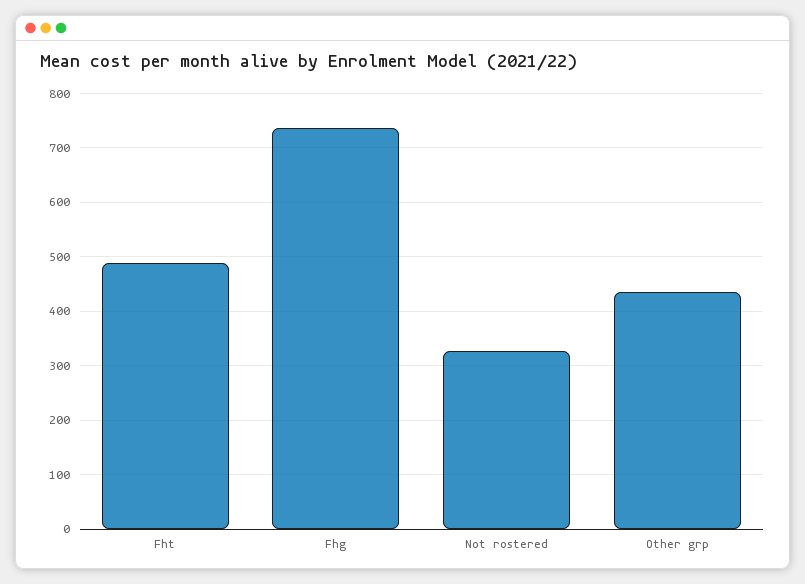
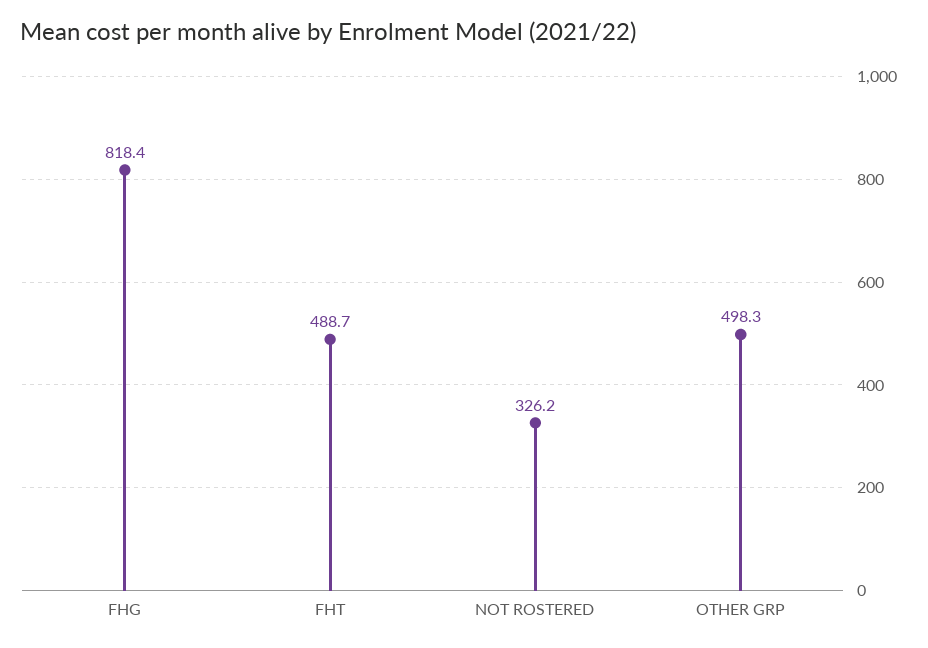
Fhg: 740 -> 818.4
Other grp: 440 -> 498.3

